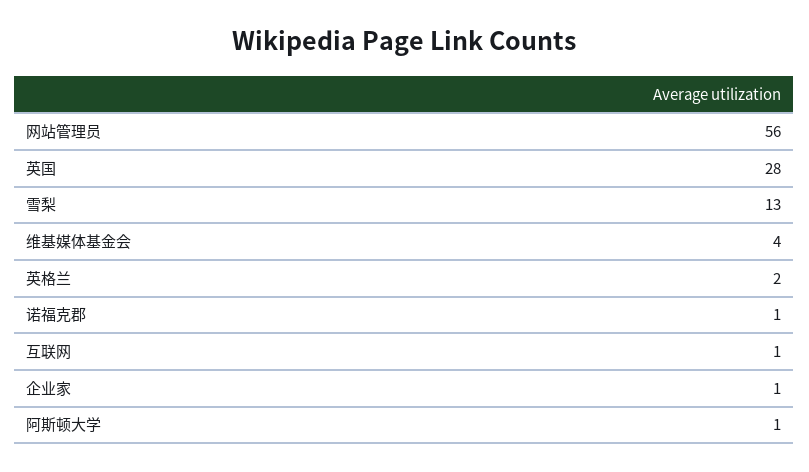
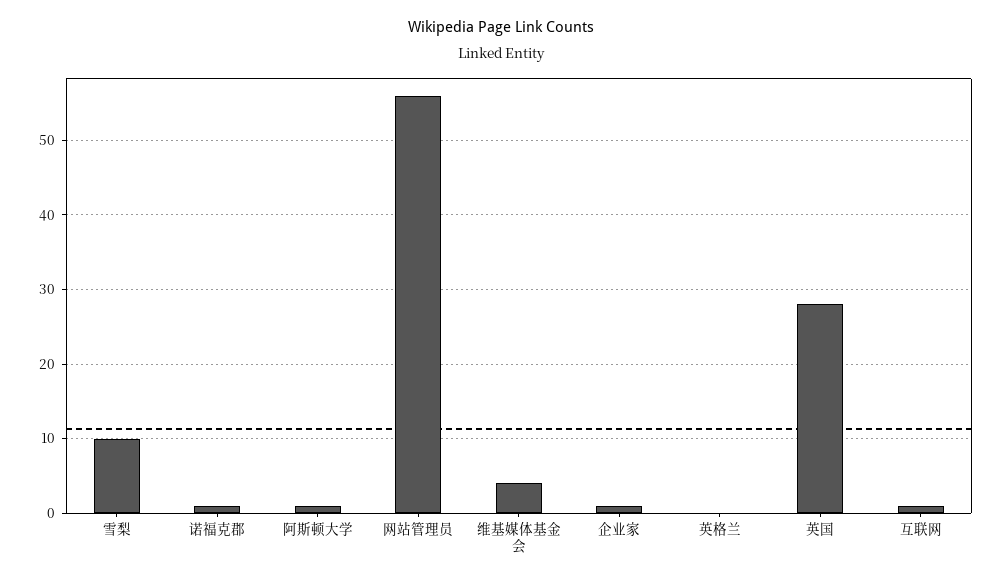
雪梨: 13 -> 10
英格兰: 2 -> 0

